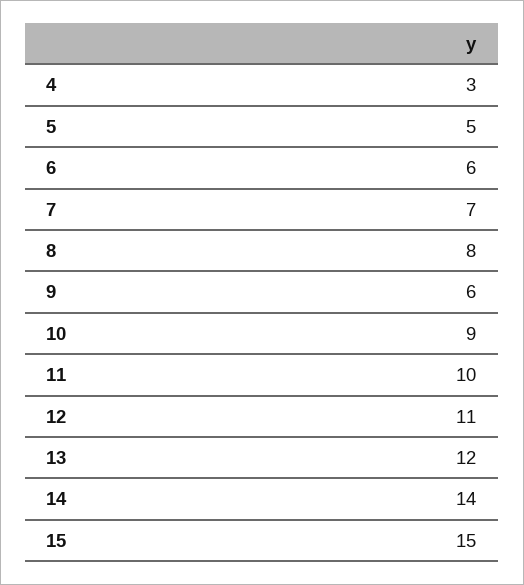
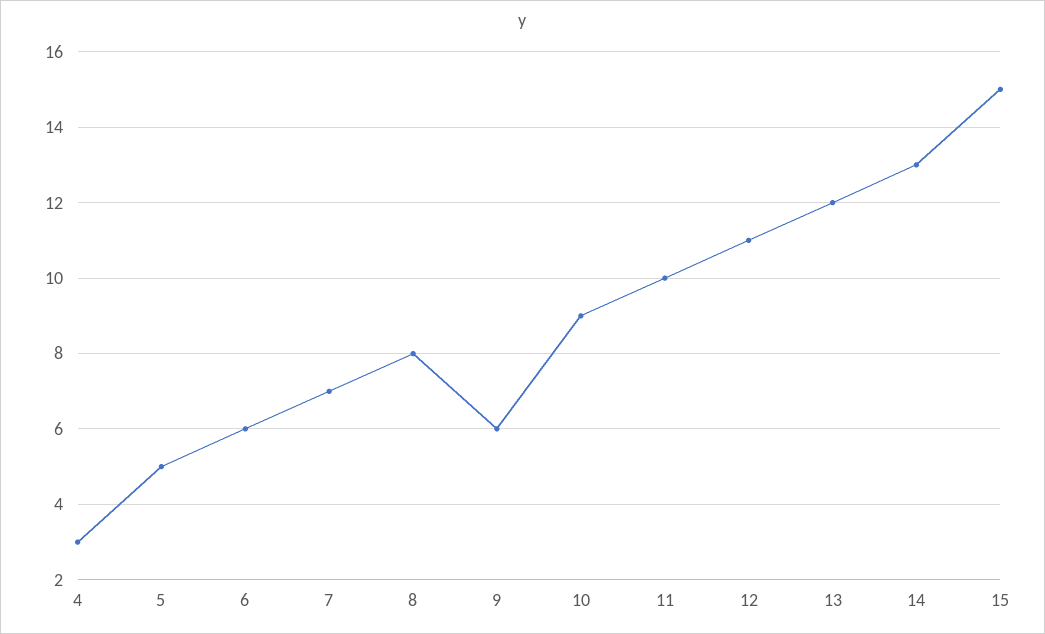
14: 14 -> 13

